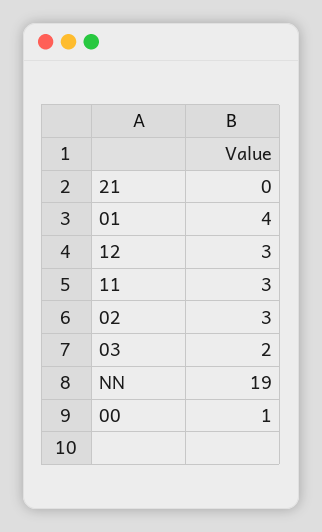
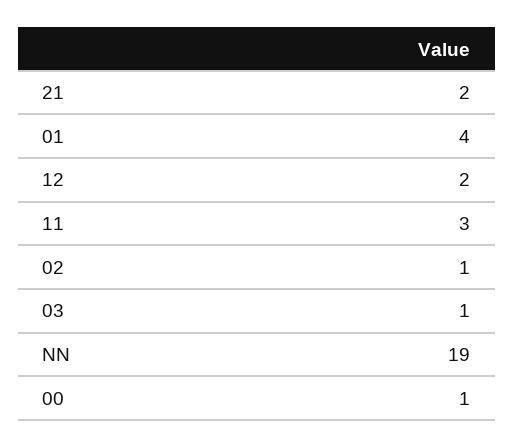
21: 0 -> 2
12: 3 -> 2
02: 3 -> 1
03: 2 -> 1

